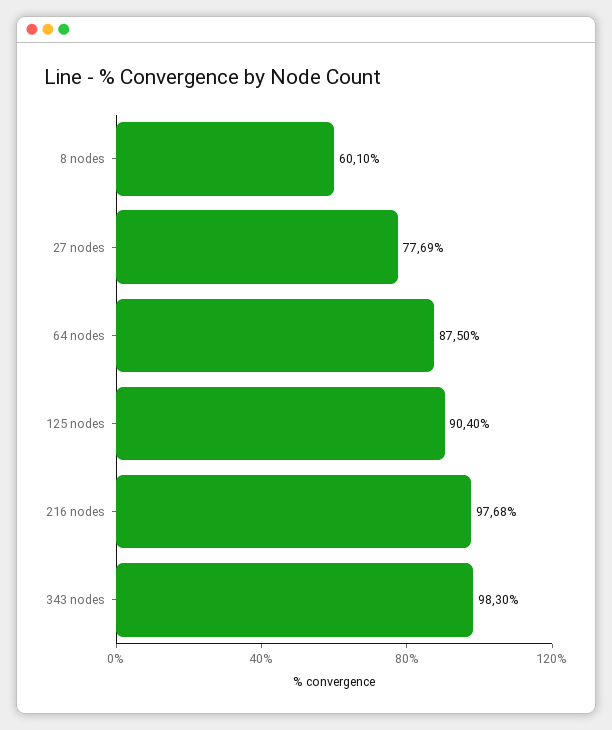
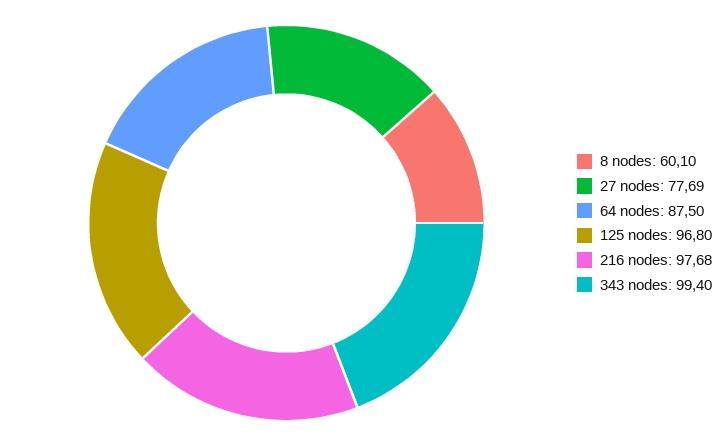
125 nodes: 90.4 -> 96.8
343 nodes: 98.3 -> 99.4

